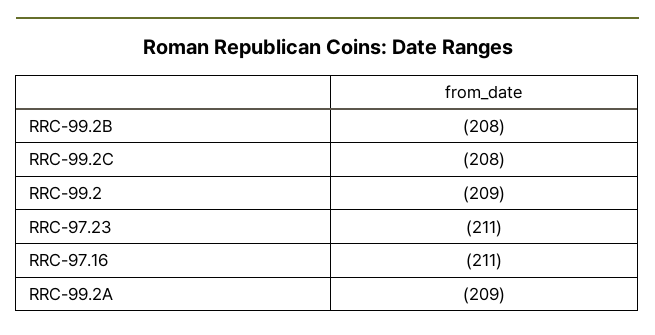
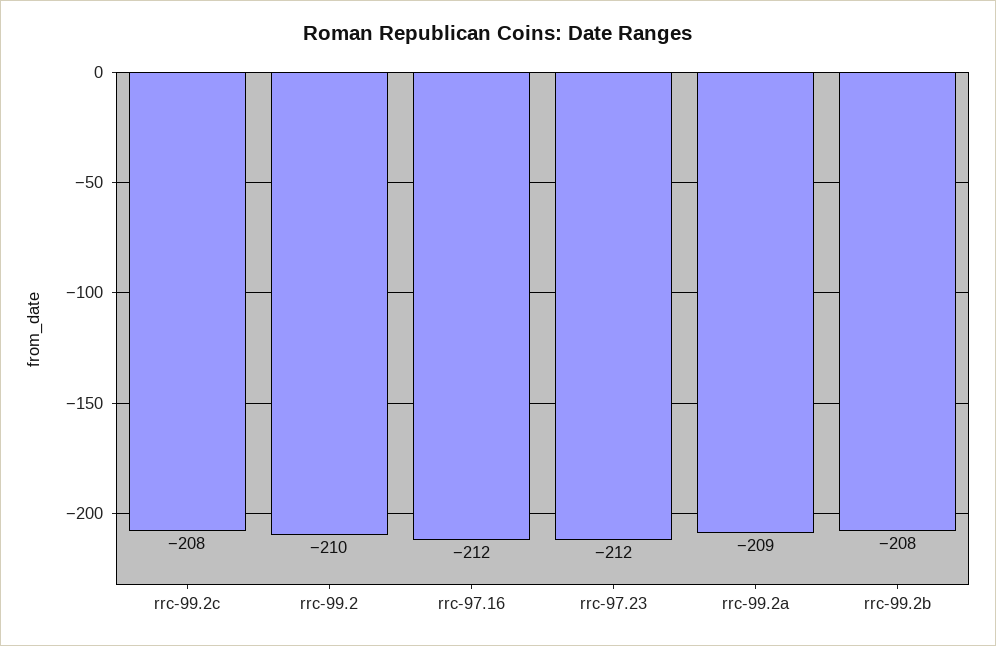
RRC-99.2: -209 -> -210
RRC-97.23: -211 -> -212
RRC-97.16: -211 -> -212

